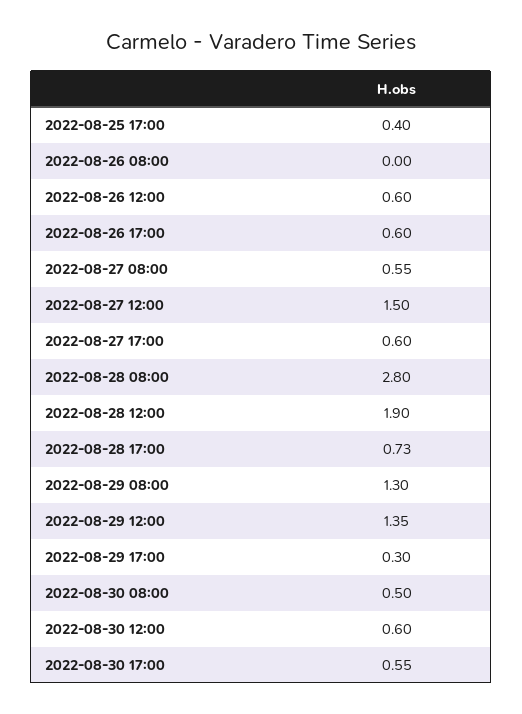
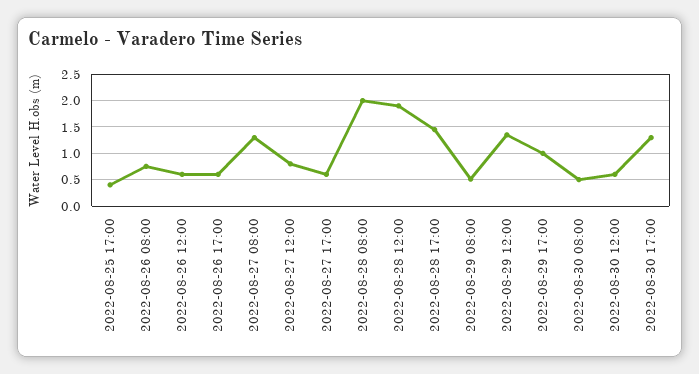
2022-08-26 08:00: 0 -> 0.75
2022-08-27 08:00: 0.55 -> 1.25
2022-08-27 12:00: 1.5 -> 0.75
2022-08-28 08:00: 2.8 -> 2
2022-08-28 17:00: 0.73 -> 1.5
2022-08-29 08:00: 1.3 -> 0.5
2022-08-29 17:00: 0.3 -> 1
2022-08-30 17:00: 0.55 -> 1.25

